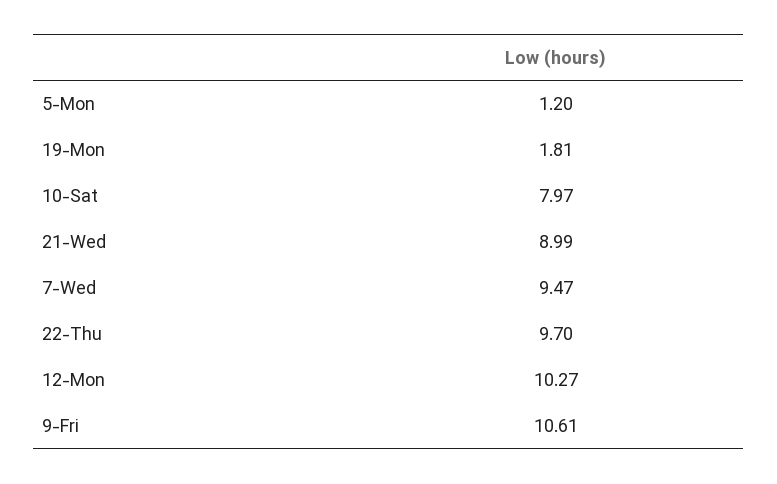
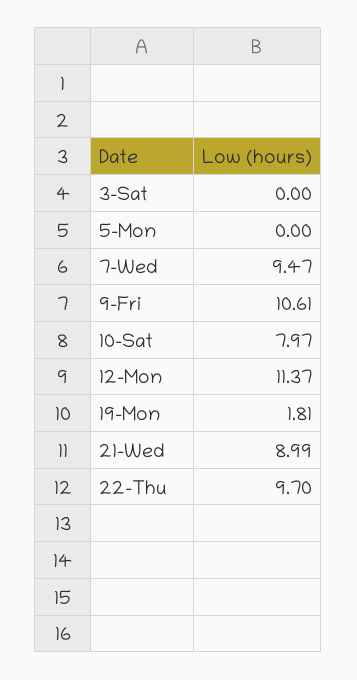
5-Mon: 1.2 -> 0
12-Mon: 10.27 -> 11.37
3-Sat: none -> 0

